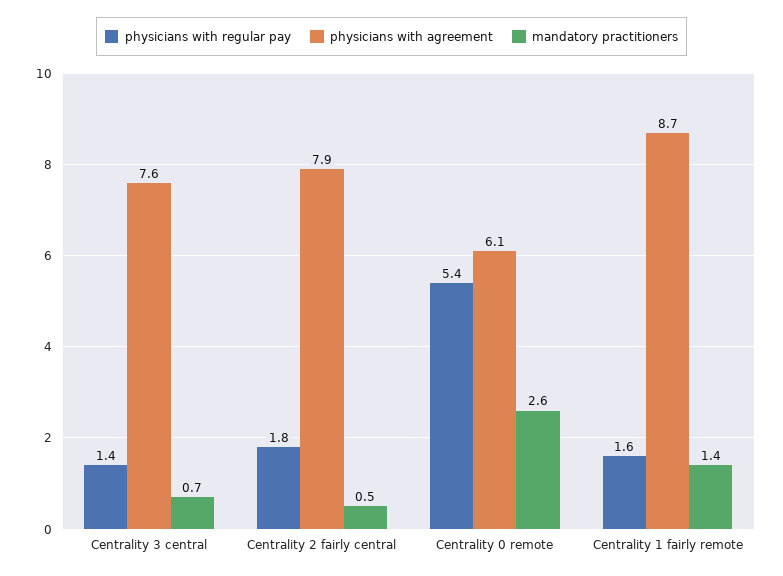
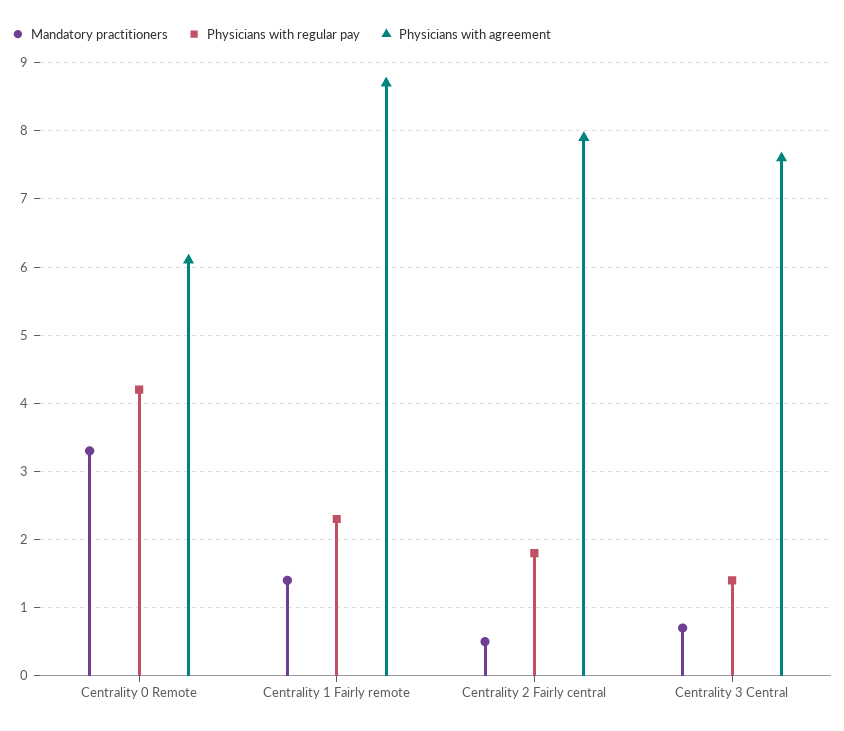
physicians with regular pay, Centrality 0 remote: 5.4 -> 4.2
mandatory practitioners, Centrality 0 remote: 2.6 -> 3.3
physicians with regular pay, Centrality 1 fairly remote: 1.6 -> 2.3

